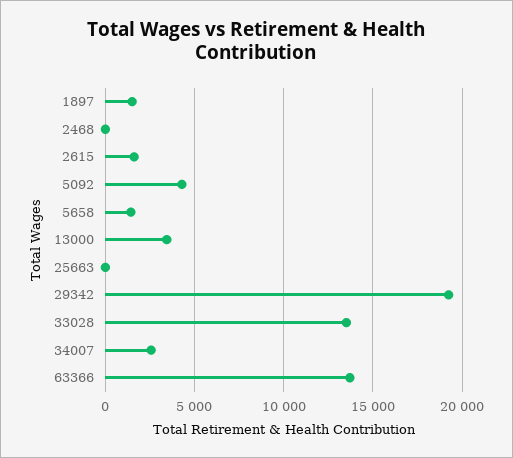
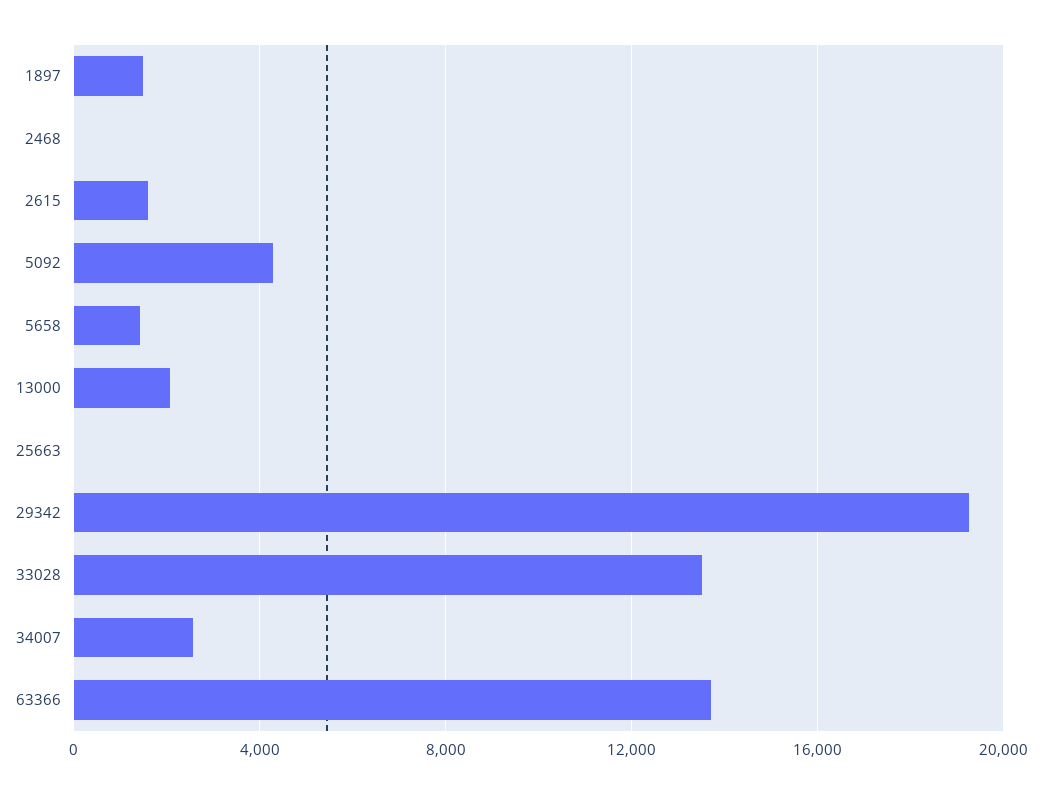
13000: 3500 -> 2000

